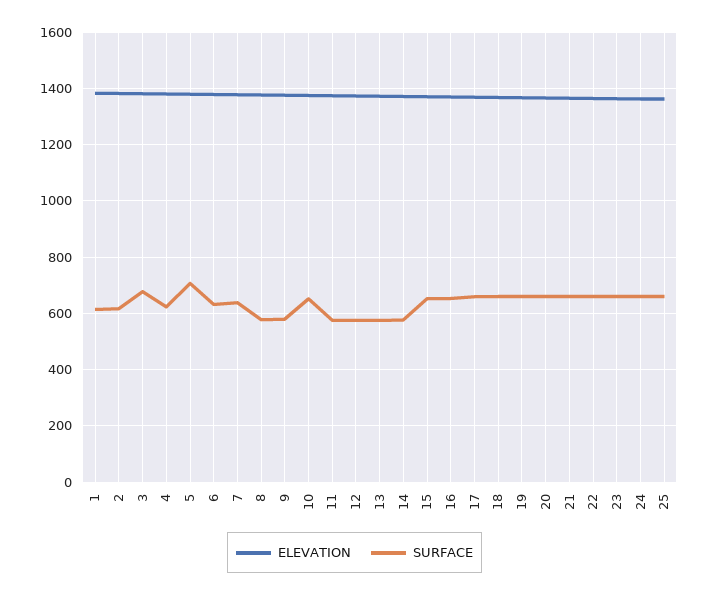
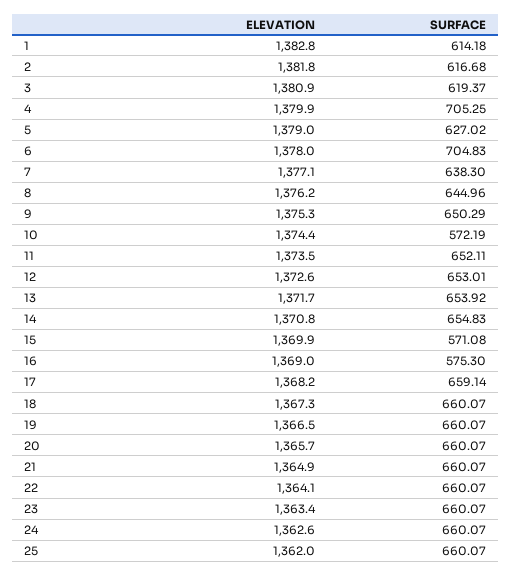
SURFACE, 3: 675 -> 619.37
SURFACE, 4: 625 -> 705.25
SURFACE, 5: 700 -> 627.02
SURFACE, 6: 625 -> 704.83
SURFACE, 8: 575 -> 644.96
SURFACE, 9: 575 -> 650.29
SURFACE, 10: 650 -> 572.19
SURFACE, 11: 575 -> 652.11
SURFACE, 12: 575 -> 653.01
SURFACE, 13: 575 -> 653.92
SURFACE, 14: 575 -> 654.83
SURFACE, 15: 650 -> 571.08
SURFACE, 16: 650 -> 575.3

